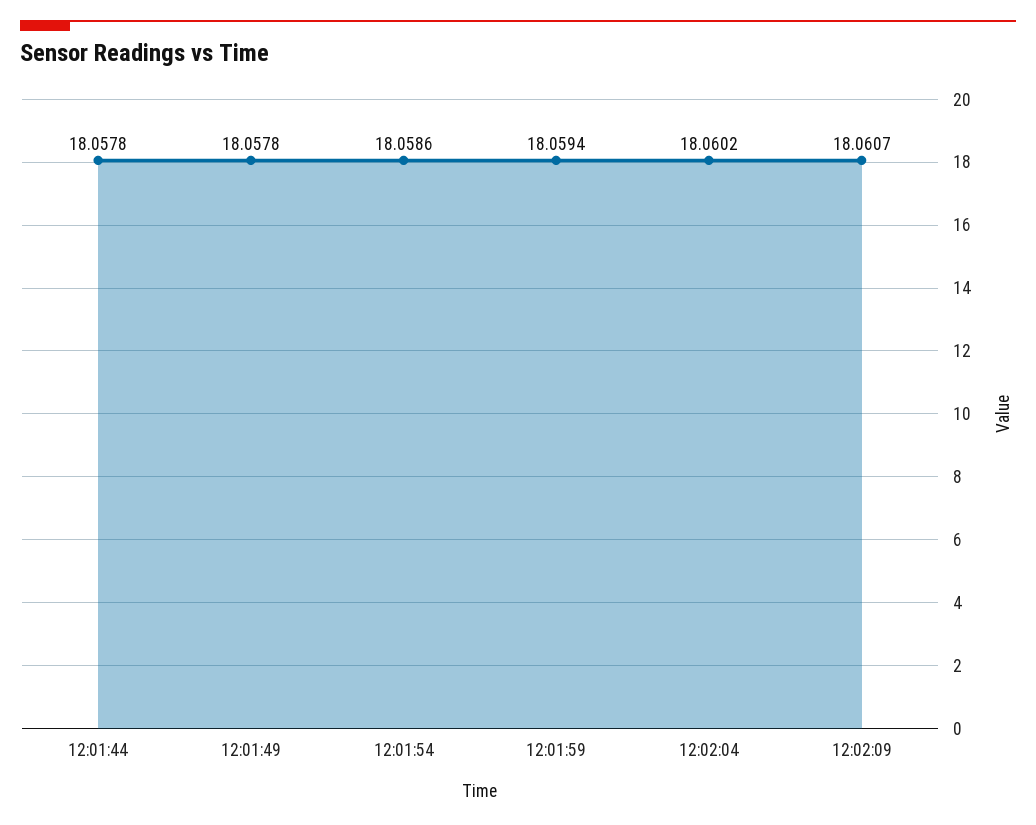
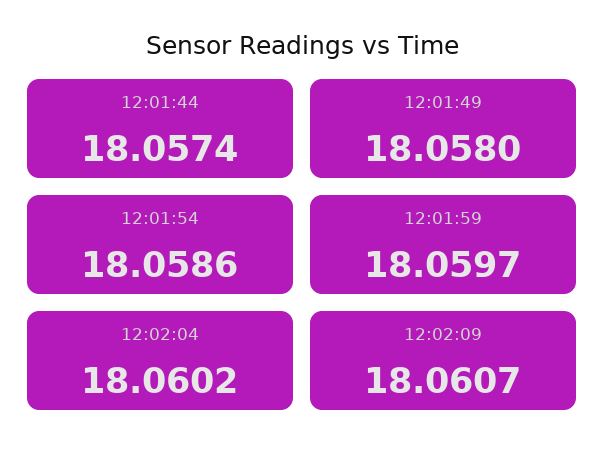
12:01:44: 18.0578 -> 18.0574
12:01:49: 18.0578 -> 18.058
12:01:59: 18.0594 -> 18.0597

